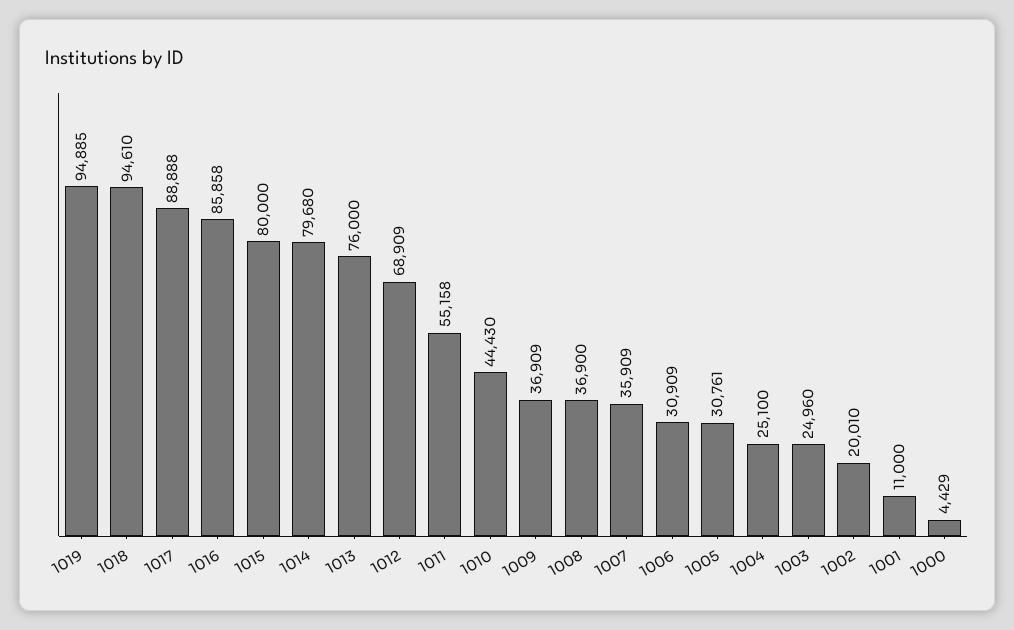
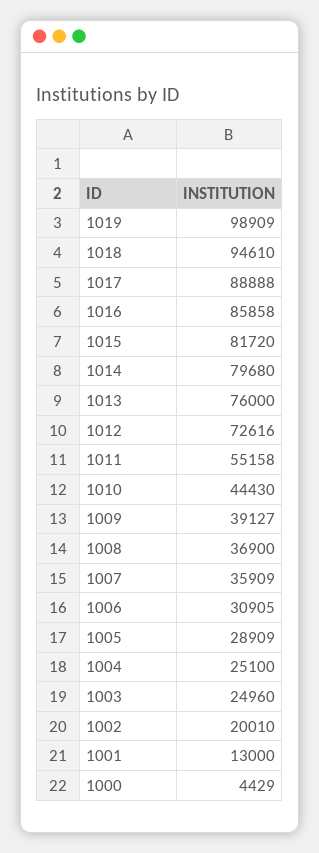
1019: 94885 -> 98909
1015: 80000 -> 81720
1012: 68909 -> 72616
1009: 36909 -> 39127
1006: 30909 -> 30905
1005: 30761 -> 28909
1001: 11000 -> 13000

